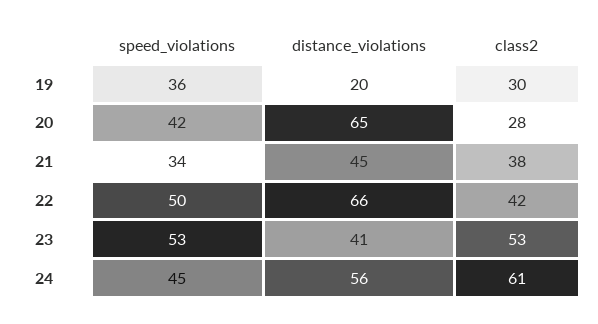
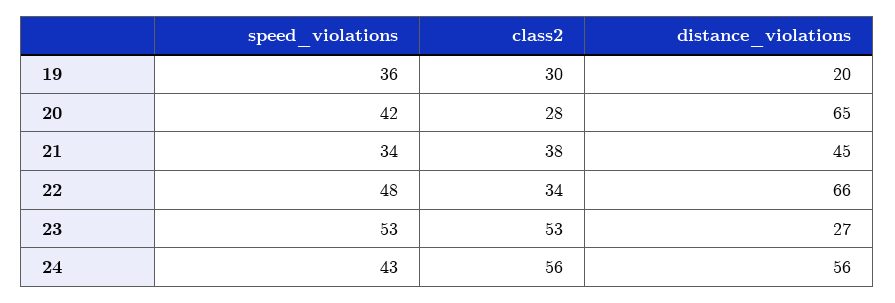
speed_violations, 22: 50 -> 48
class2, 22: 42 -> 34
distance_violations, 23: 41 -> 27
speed_violations, 24: 45 -> 43
class2, 24: 61 -> 56

